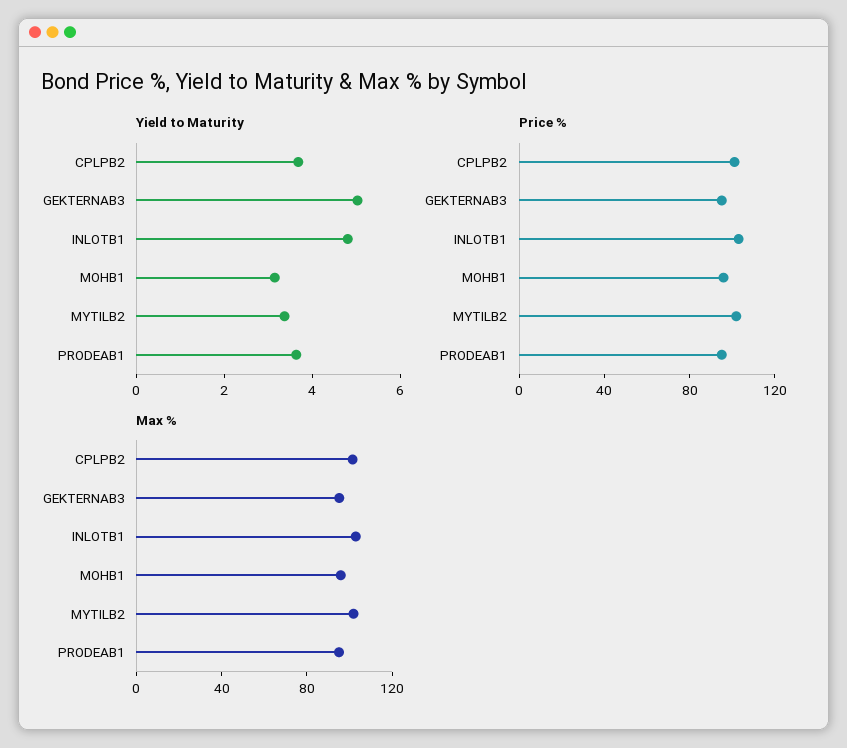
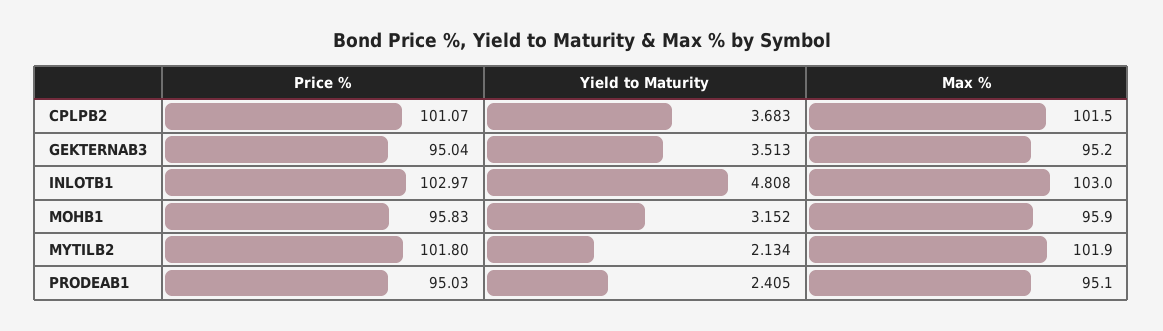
Yield to Maturity, GEKTERNAB3: 5 -> 3.513
Yield to Maturity, MYTILB2: 3.5 -> 2.134
Yield to Maturity, PRODEAB1: 3.5 -> 2.405

